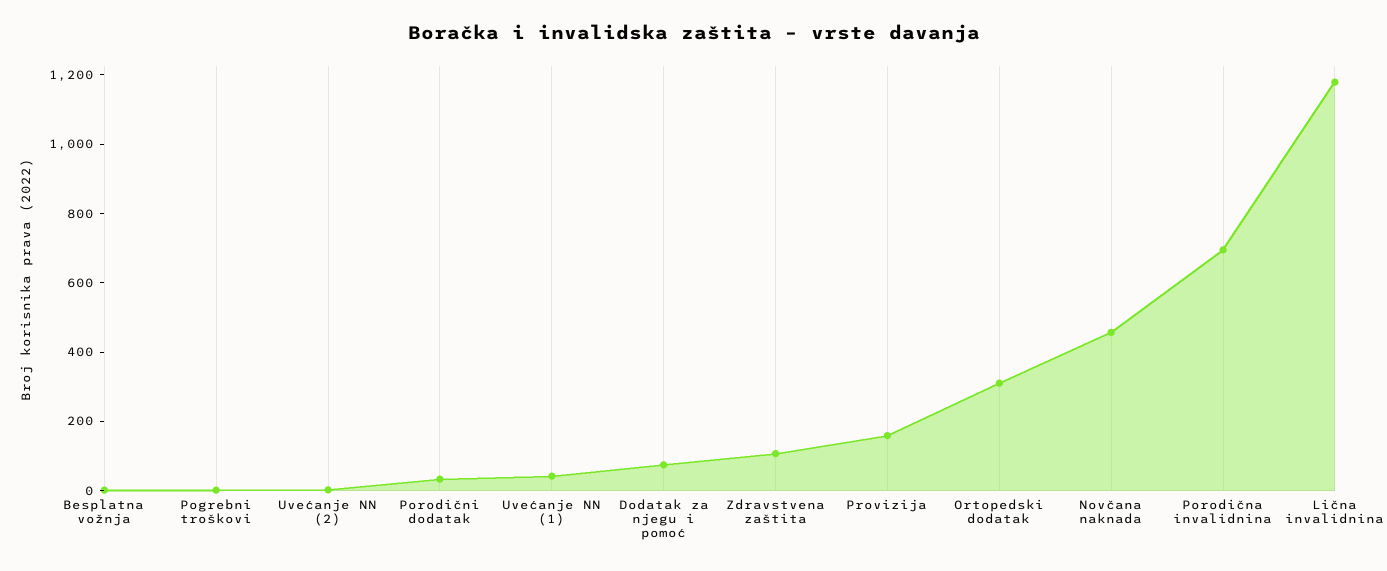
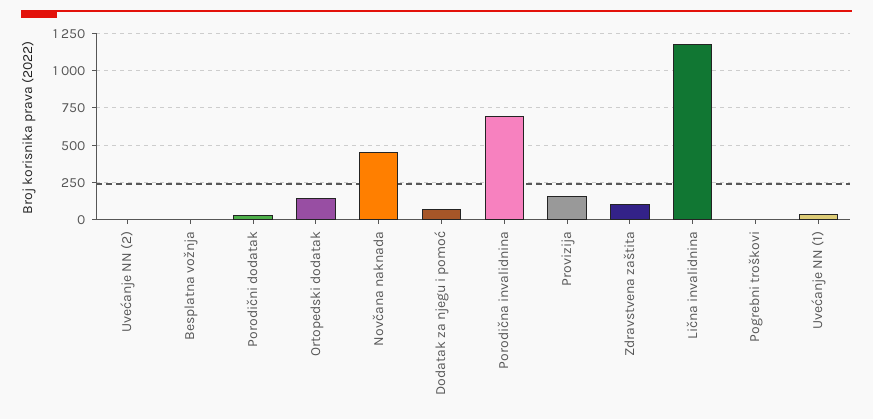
Ortopedski dodatak: 300 -> 150

